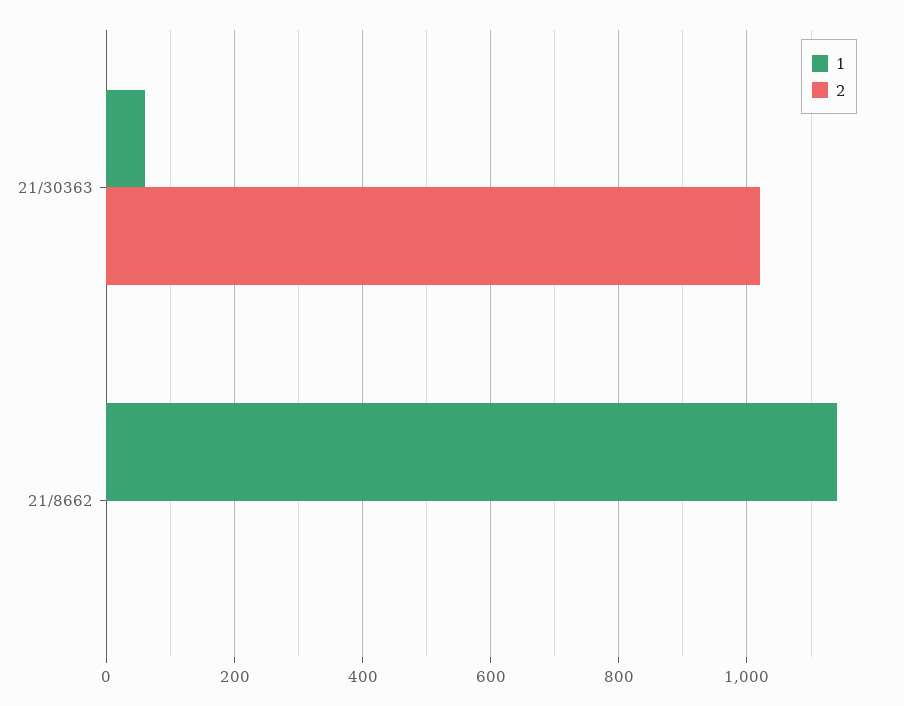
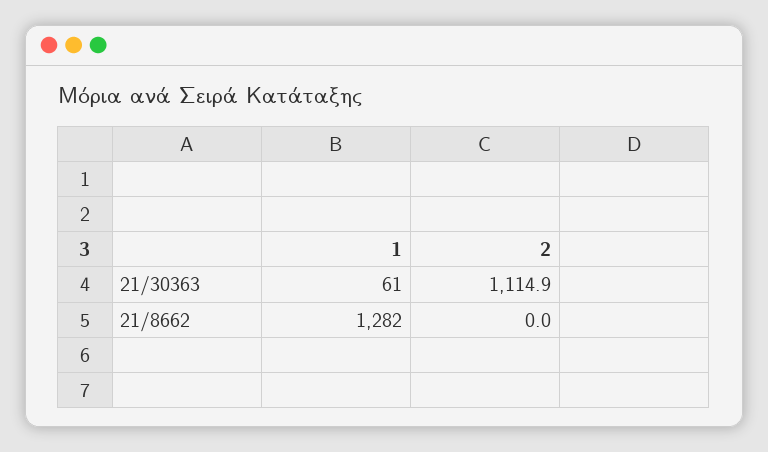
2, 21/30363: 1020 -> 1114.9
1, 21/8662: 1140 -> 1282

